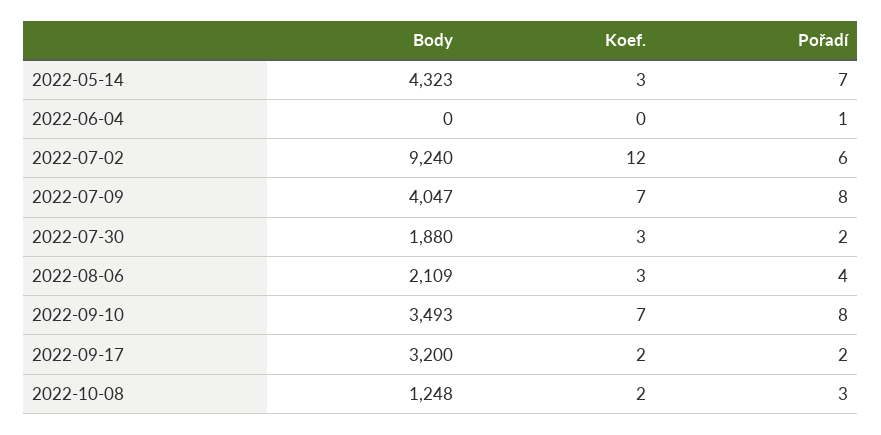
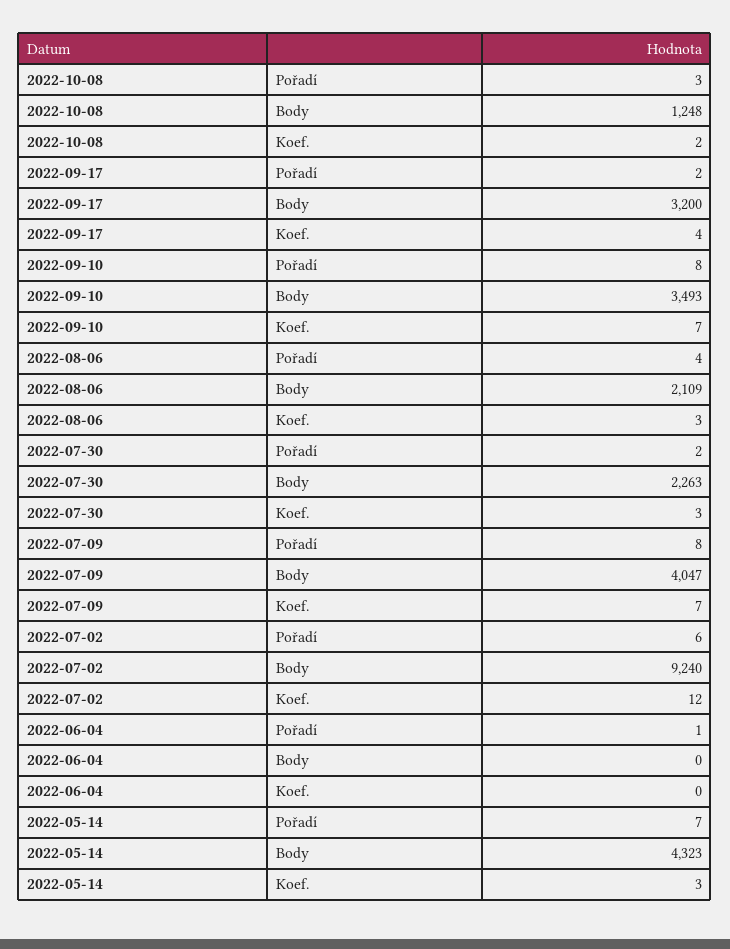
Body, 2022-07-30: 1880 -> 2263
Koef., 2022-09-17: 2 -> 4

